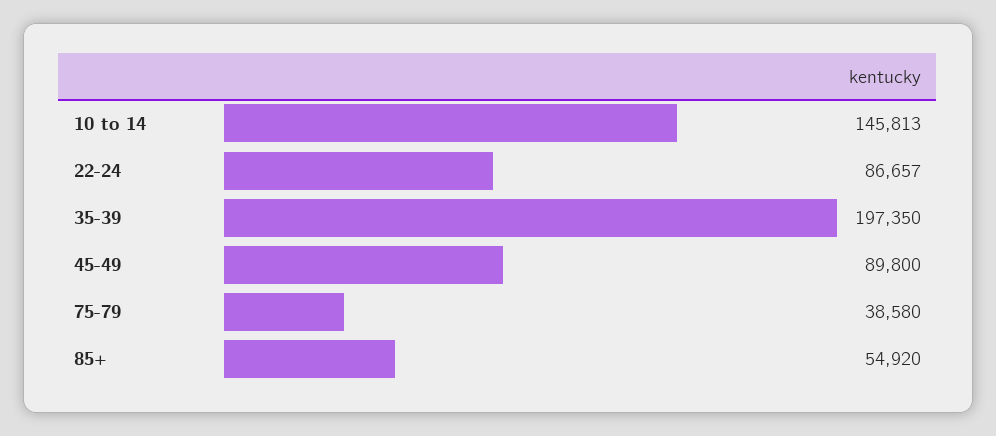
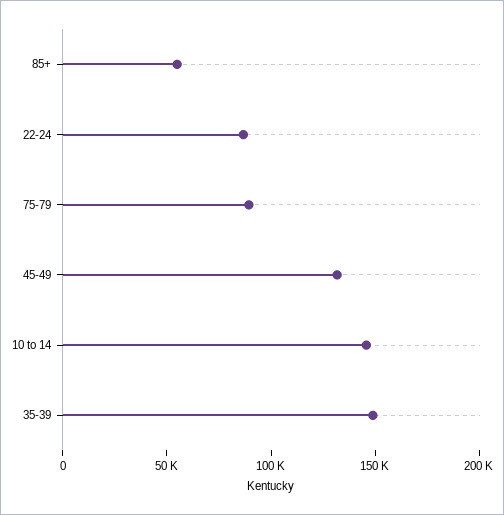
35-39: 197350 -> 150000
45-49: 89800 -> 130000
75-79: 38580 -> 90000

